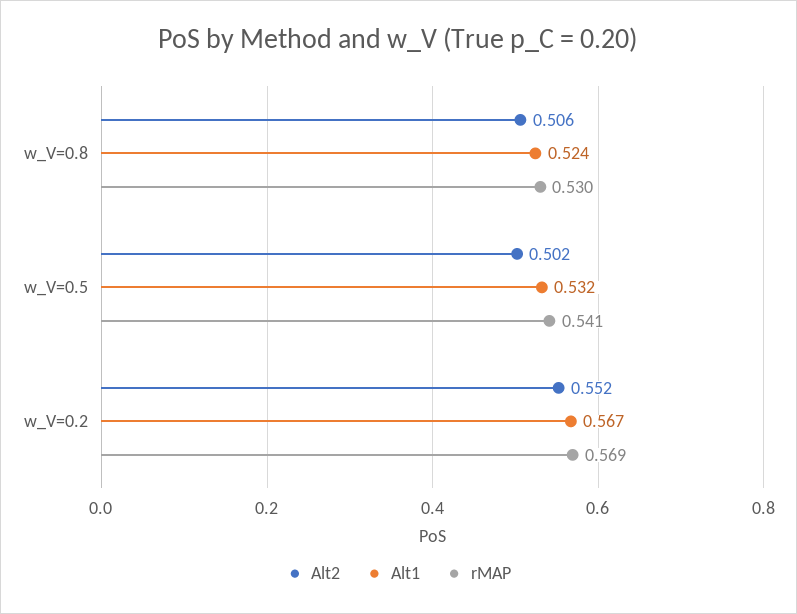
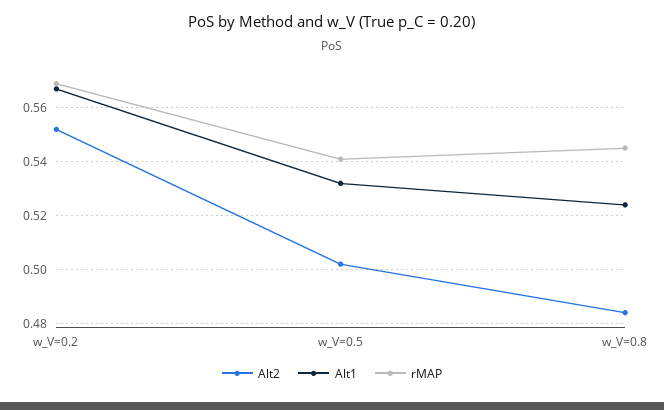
Alt2, w_V=0.8: 0.506 -> 0.485
rMAP, w_V=0.8: 0.53 -> 0.545

